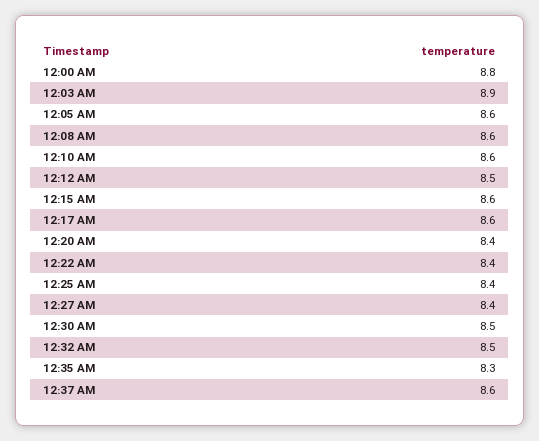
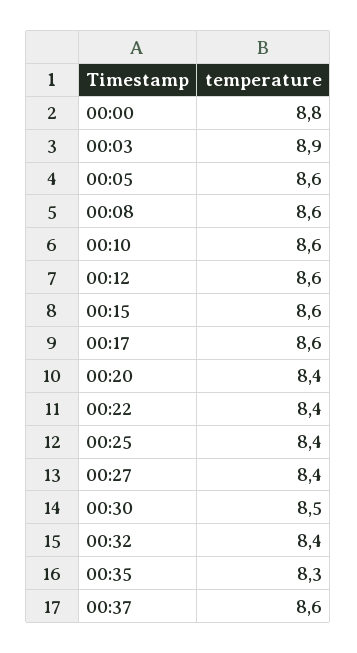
12:12 AM: 8.5 -> 8.6
12:32 AM: 8.5 -> 8.4

